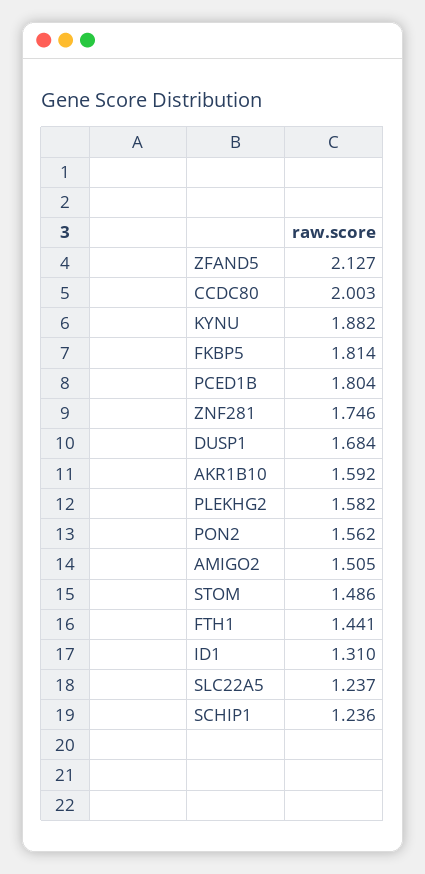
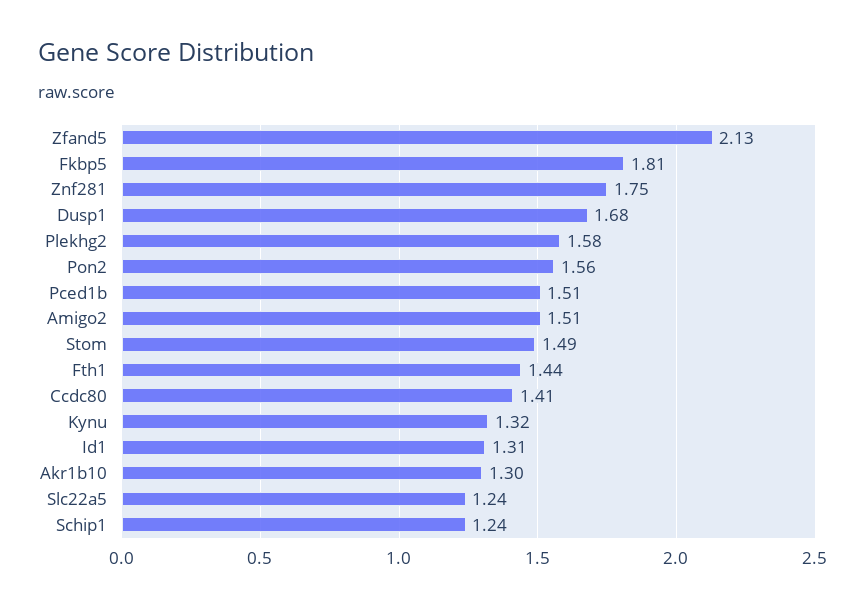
CCDC80: 2.003 -> 1.41
KYNU: 1.882 -> 1.32
PCED1B: 1.804 -> 1.51
AKR1B10: 1.592 -> 1.3

